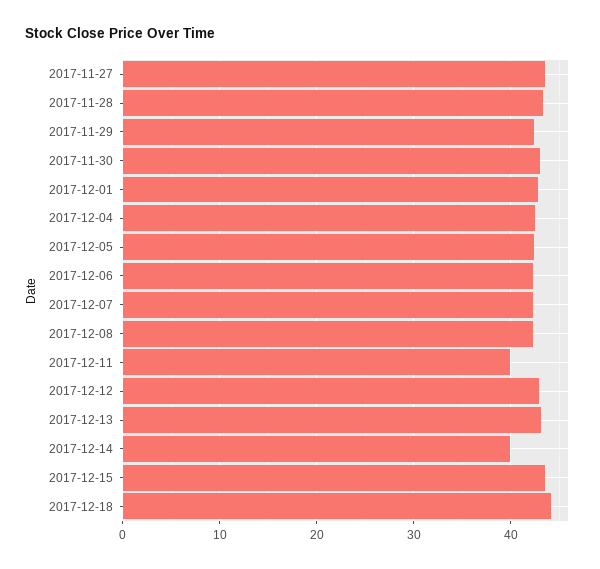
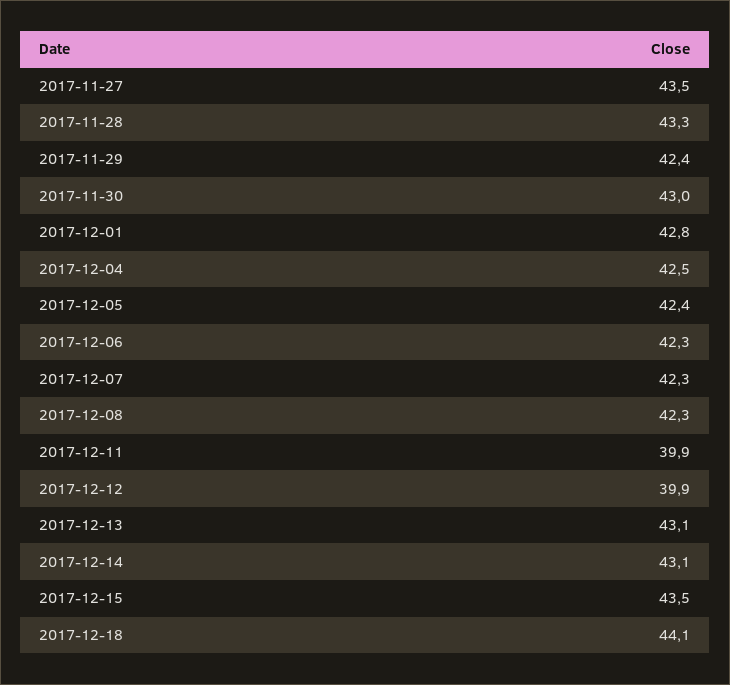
2017-12-12: 43 -> 39.9
2017-12-14: 40 -> 43.1

